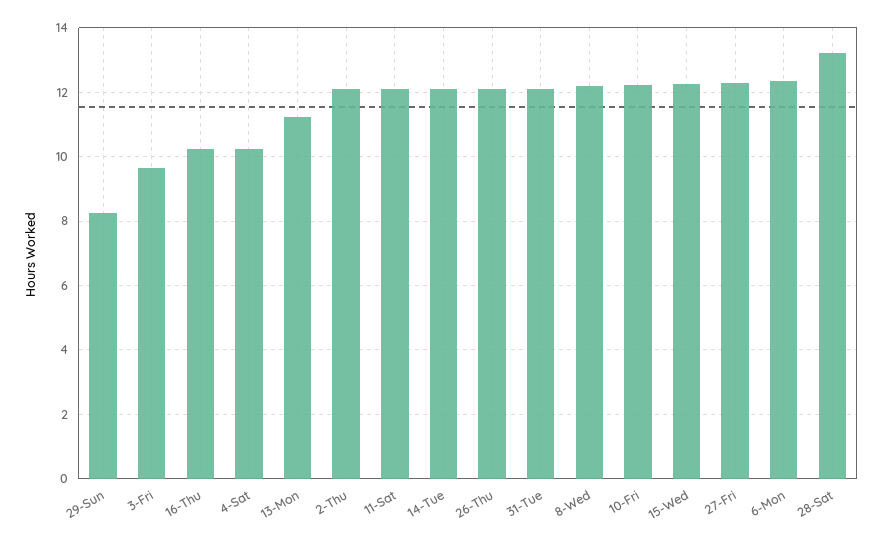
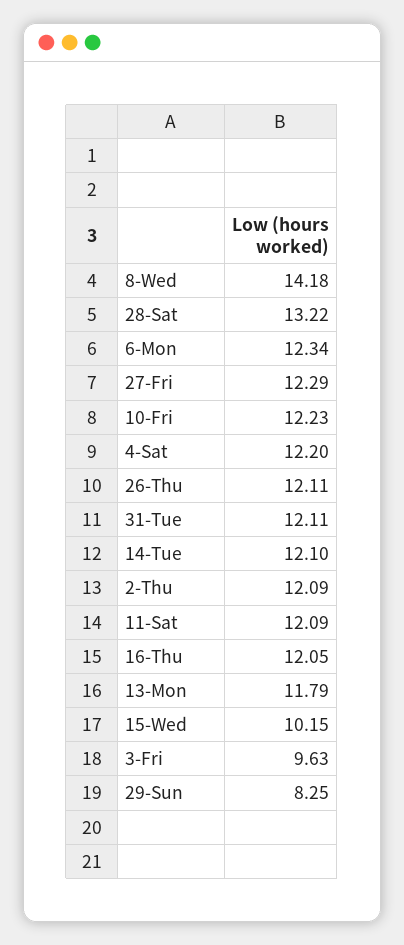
16-Thu: 10.2 -> 12.05
4-Sat: 10.2 -> 12.2
13-Mon: 11.2 -> 11.79
8-Wed: 12.2 -> 14.18
15-Wed: 12.2 -> 10.15

